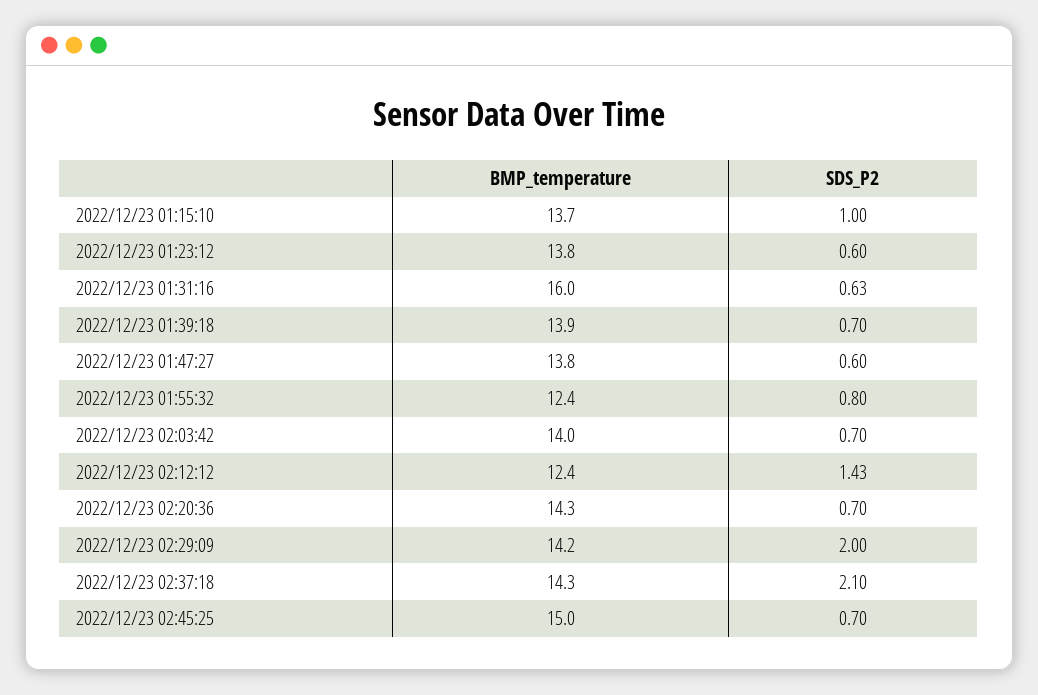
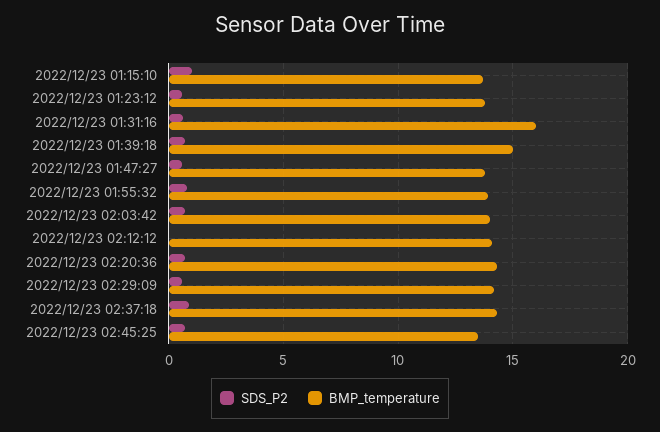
BMP_temperature, 2022/12/23 01:39:18: 13.9 -> 15
BMP_temperature, 2022/12/23 01:55:32: 12.4 -> 14
BMP_temperature, 2022/12/23 02:12:12: 12.4 -> 14
SDS_P2, 2022/12/23 02:12:12: 1.43 -> 0
SDS_P2, 2022/12/23 02:29:09: 2 -> 0.5
SDS_P2, 2022/12/23 02:37:18: 2.1 -> 1
BMP_temperature, 2022/12/23 02:45:25: 15 -> 13.5

